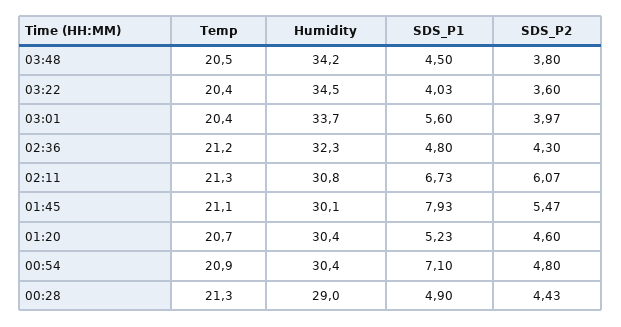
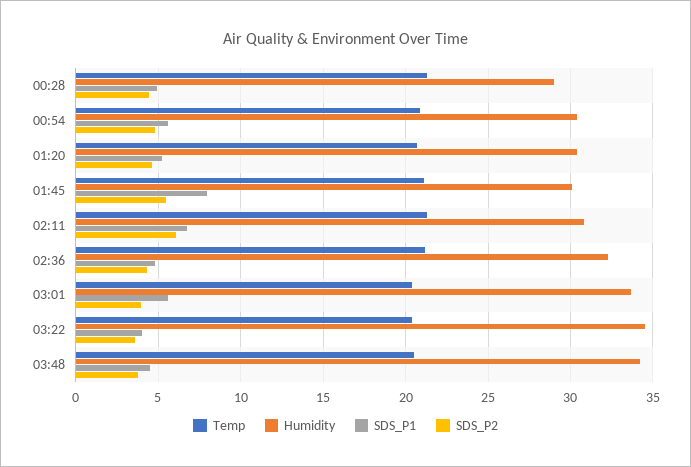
SDS_P1, 00:54: 7.1 -> 5.5

